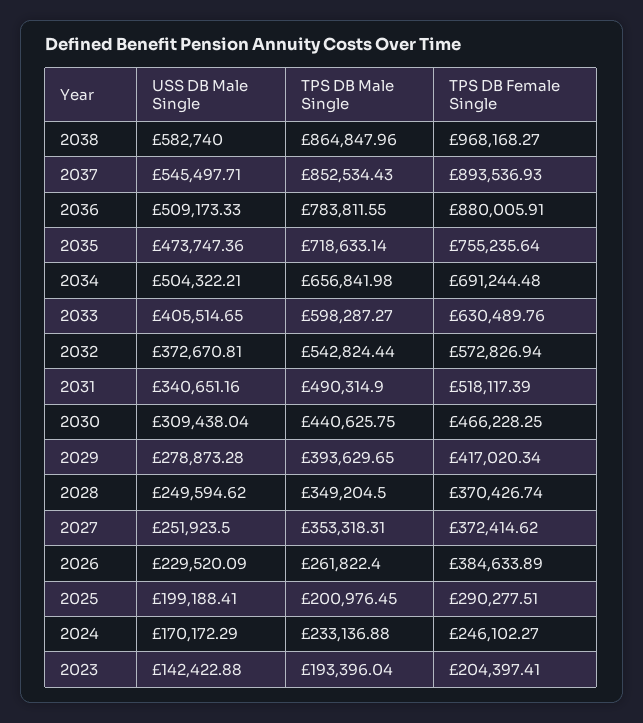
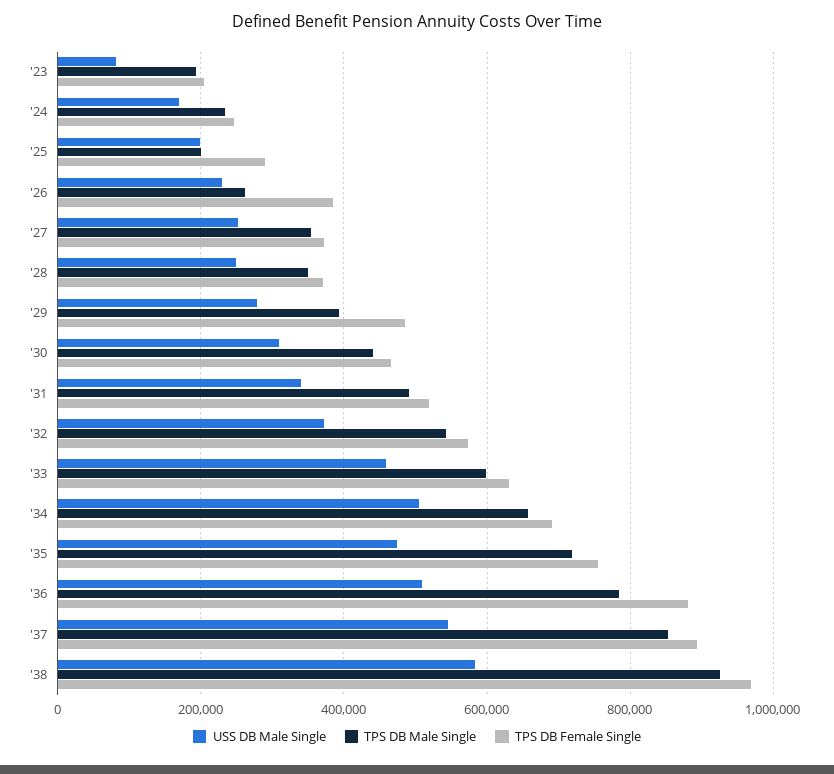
TPS DB Male Single, 2038: 864847.96 -> 920000
USS DB Male Single, 2033: 405514.65 -> 460000
TPS DB Female Single, 2029: 417020.34 -> 480000
USS DB Male Single, 2023: 142422.88 -> 80000

